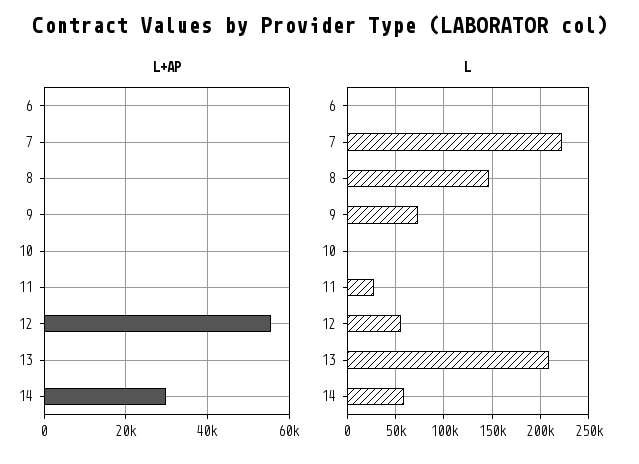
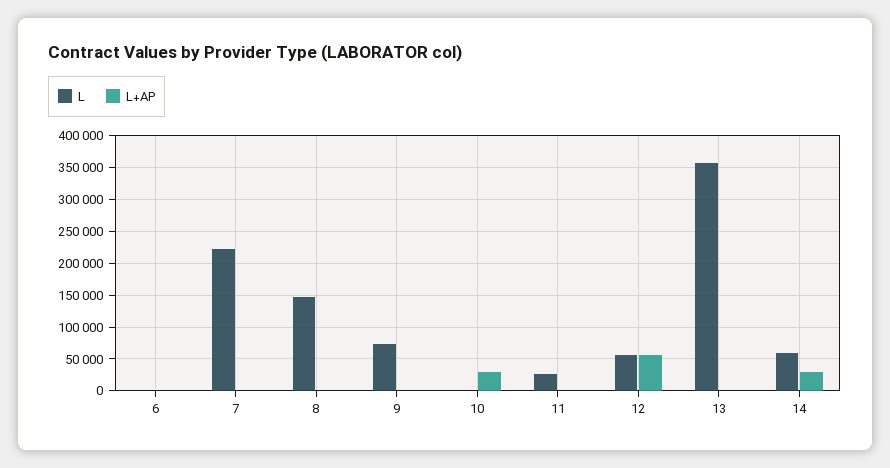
L+AP, 10: 0 -> 30000
L, 13: 210000 -> 360000

